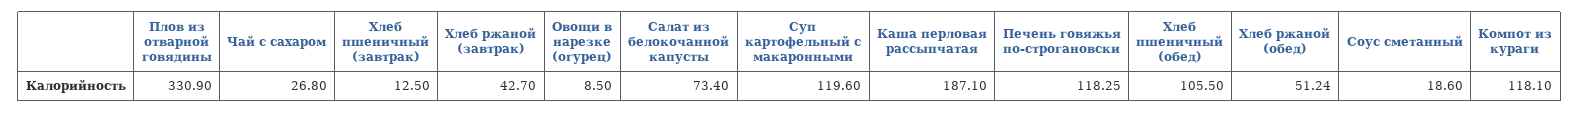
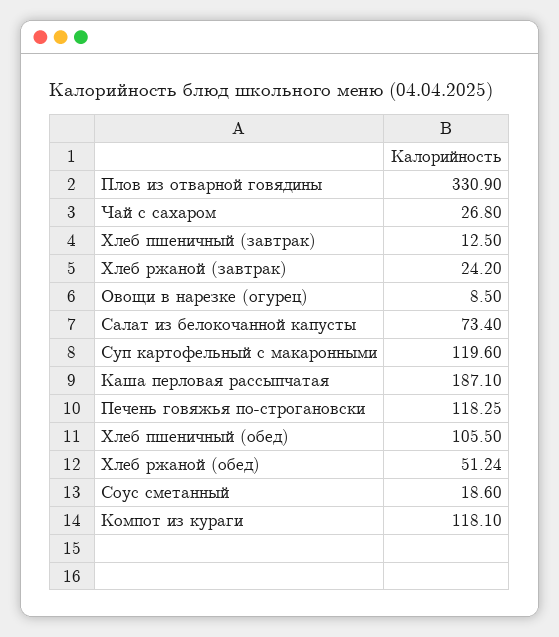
Хлеб ржаной (завтрак): 42.7 -> 24.2

